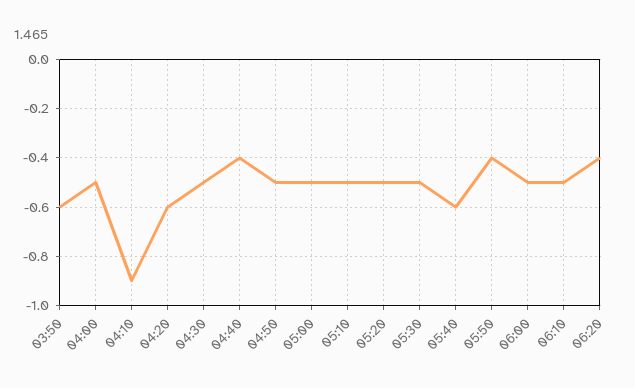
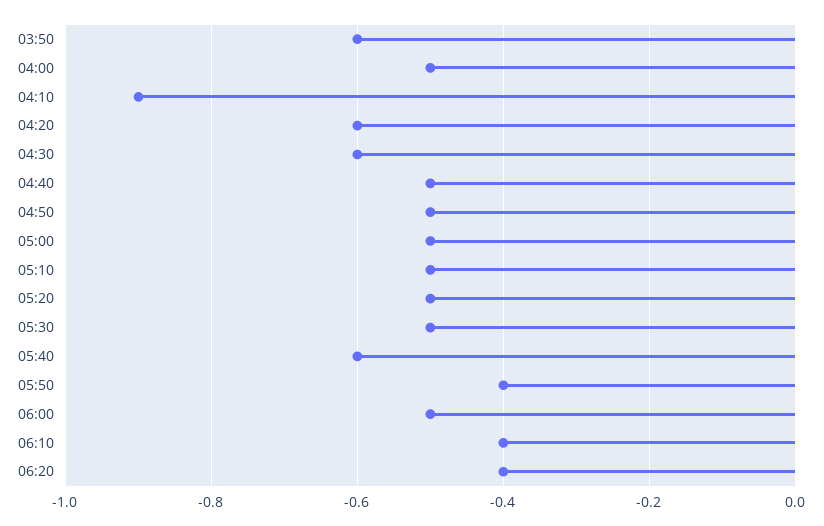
04:30: -0.5 -> -0.6
04:40: -0.4 -> -0.5
06:10: -0.5 -> -0.4

